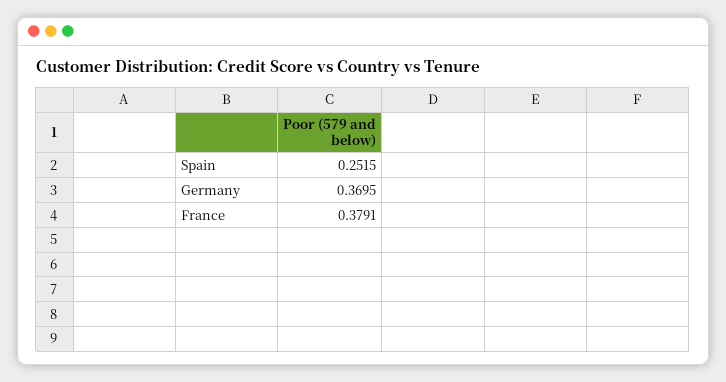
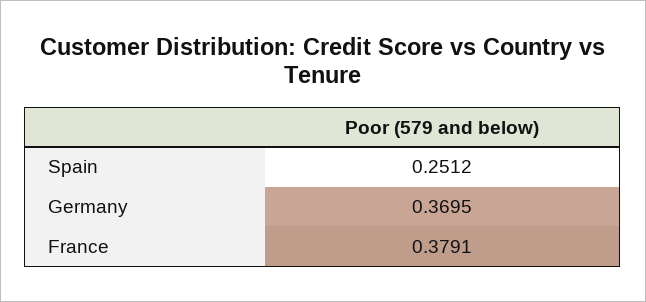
Spain: 0.2515 -> 0.2512

